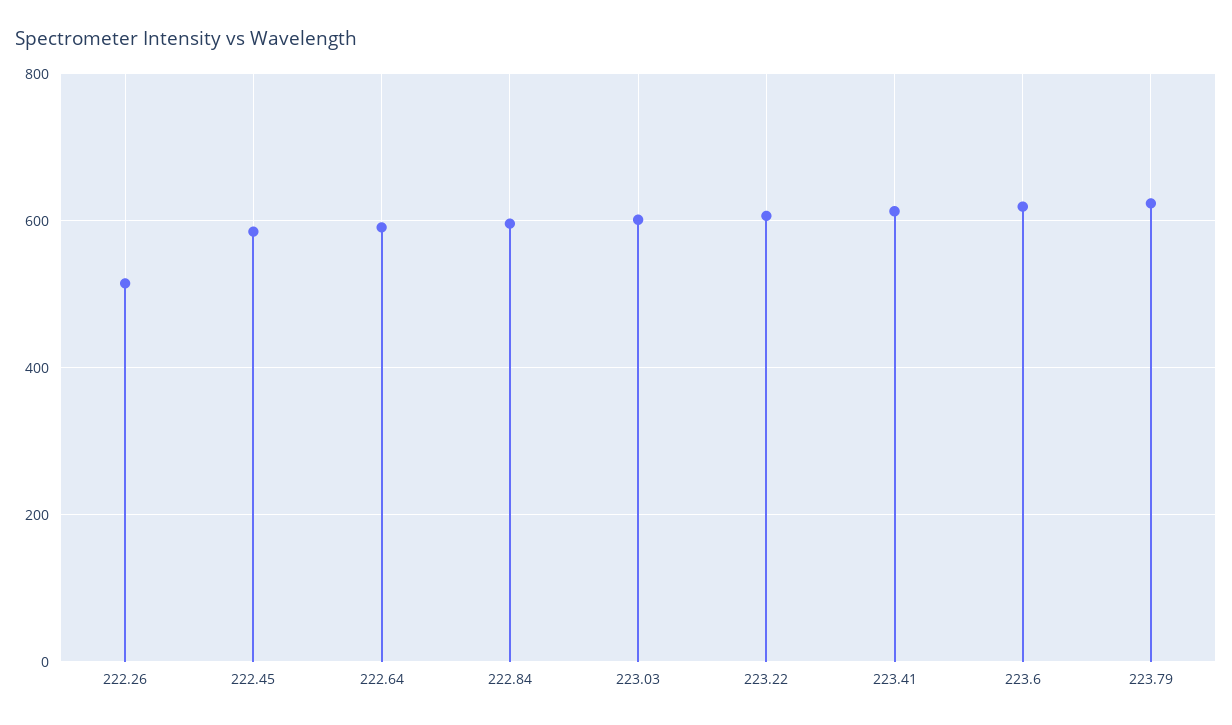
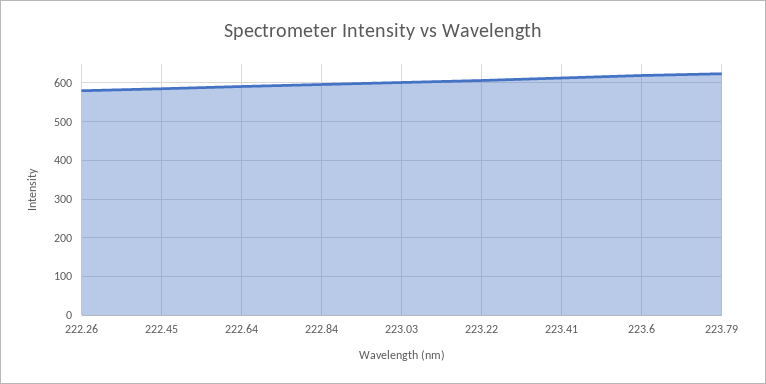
222.26: 520 -> 580

